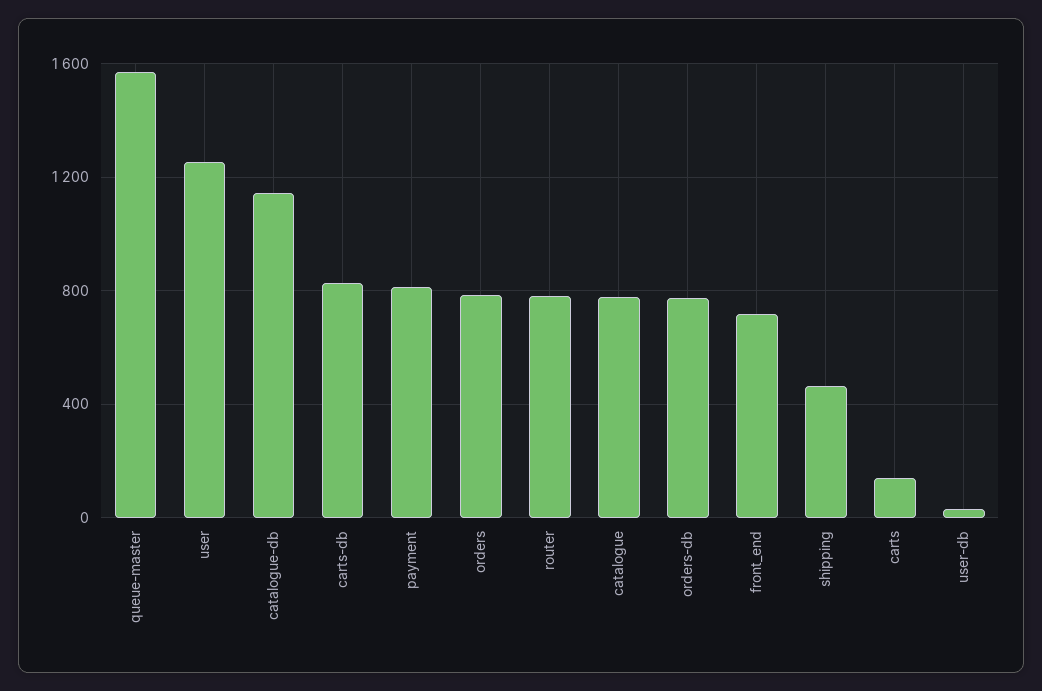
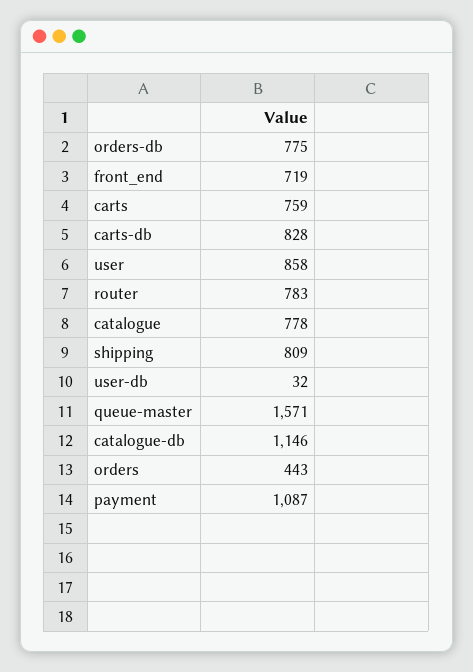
user: 1250 -> 858
payment: 800 -> 1087
orders: 800 -> 443
shipping: 450 -> 809
carts: 150 -> 759

